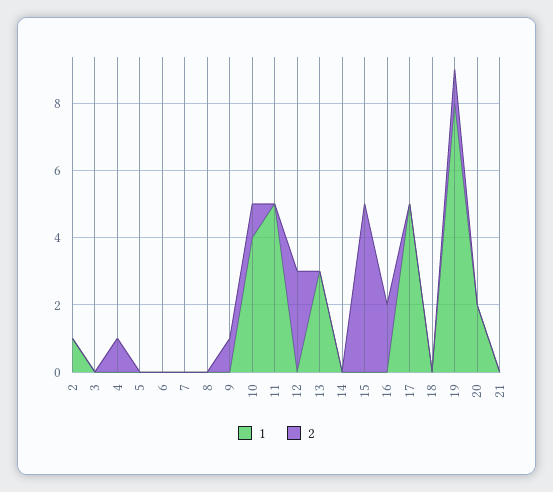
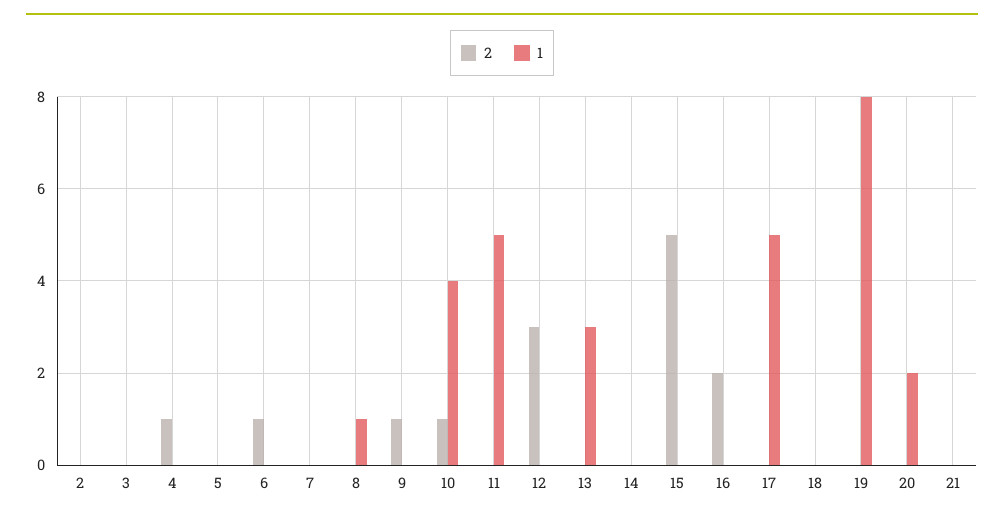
1, 2: 1 -> 0
2, 6: 0 -> 1
1, 8: 0 -> 1
2, 19: 1 -> 0

